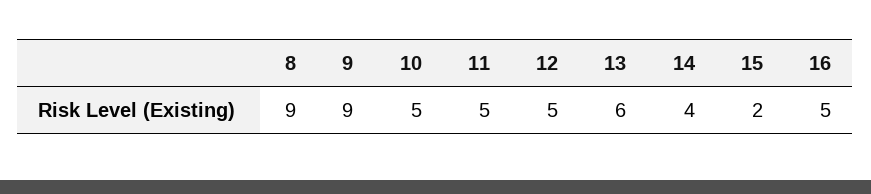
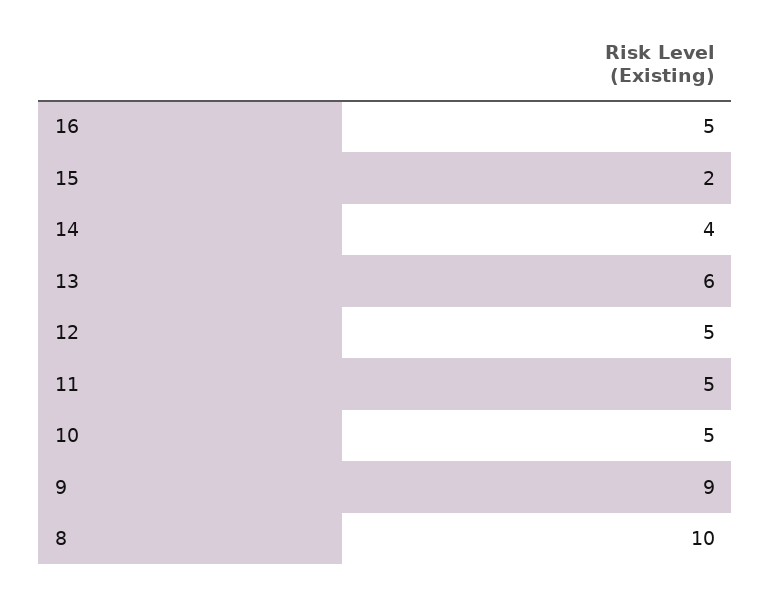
8: 9 -> 10

